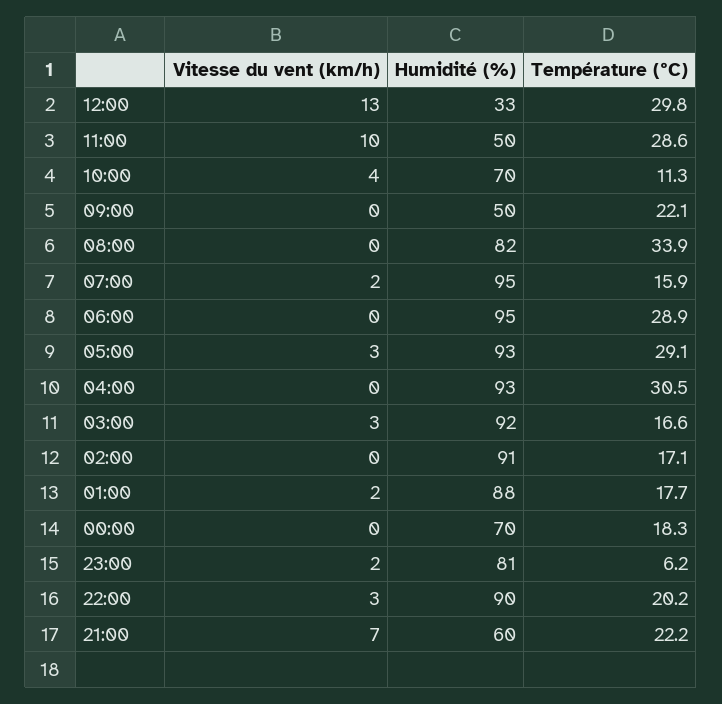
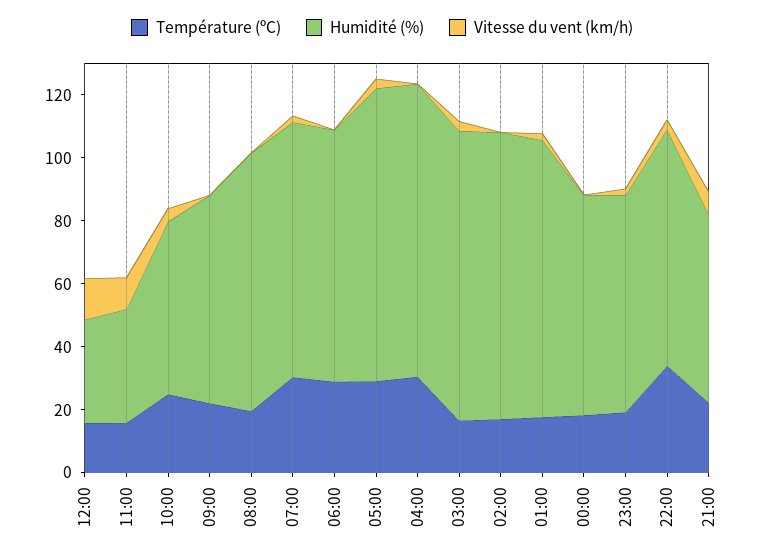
Température (ºC), 12:00: 29.8 -> 15
Humidité (%), 11:00: 50 -> 35
Température (ºC), 11:00: 28.6 -> 15
Humidité (%), 10:00: 70 -> 55
Température (ºC), 10:00: 11.3 -> 25
Humidité (%), 09:00: 50 -> 65
Température (ºC), 08:00: 33.9 -> 20
Humidité (%), 07:00: 95 -> 80
Température (ºC), 07:00: 15.9 -> 30
Humidité (%), 06:00: 95 -> 80
Humidité (%), 23:00: 81 -> 70
Température (ºC), 23:00: 6.2 -> 20
Humidité (%), 22:00: 90 -> 75
Température (ºC), 22:00: 20.2 -> 35

